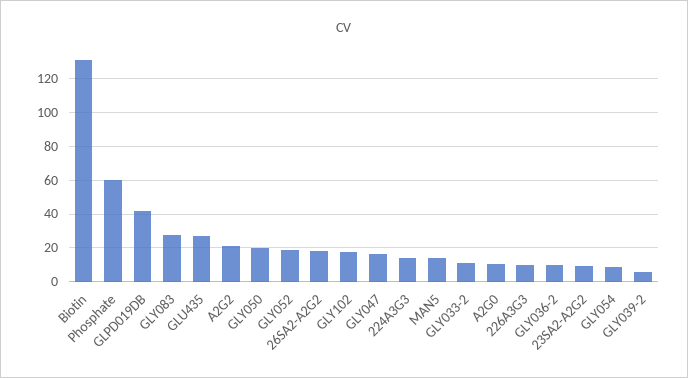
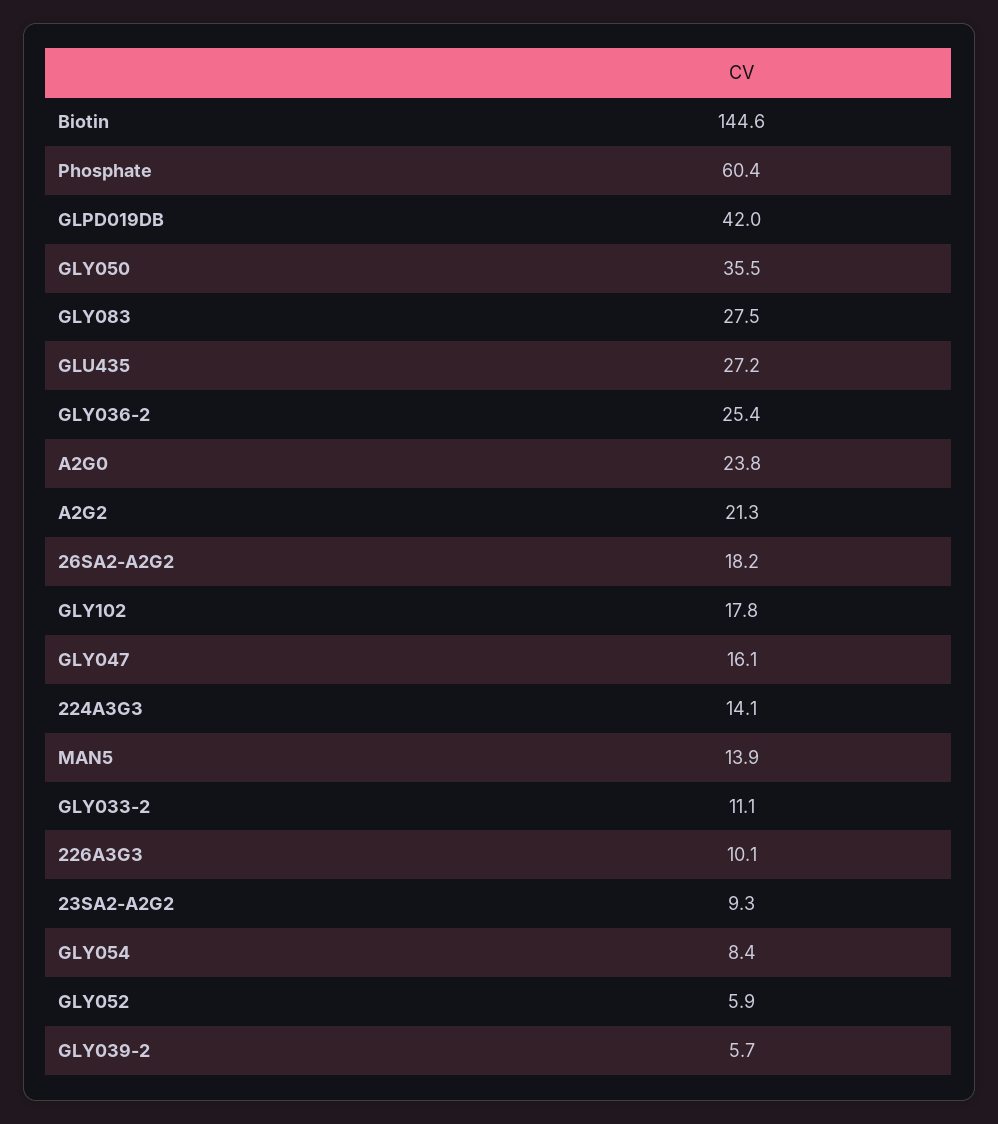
Biotin: 130 -> 144.6
GLY050: 20 -> 35.5
GLY052: 20 -> 5.9
A2G0: 10 -> 23.8
GLY036-2: 10 -> 25.4

